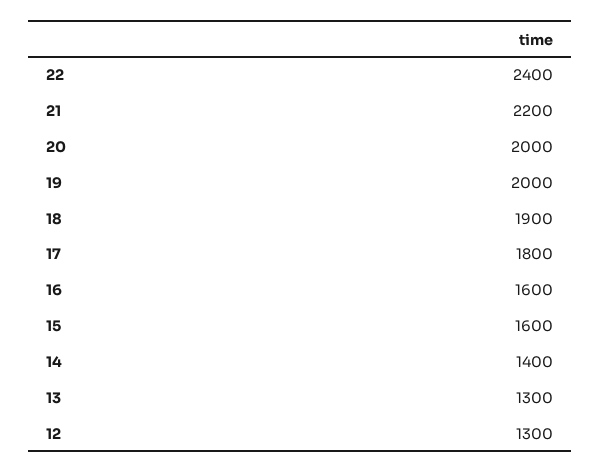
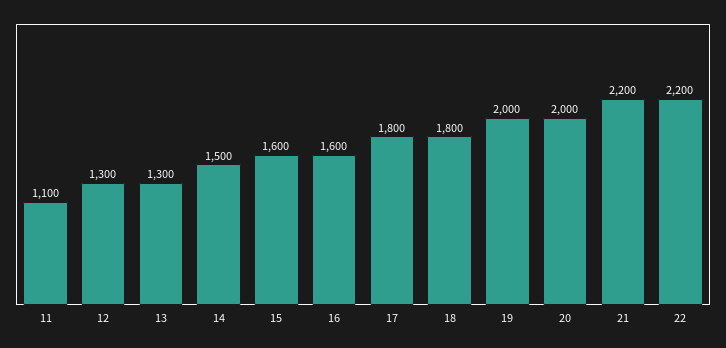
22: 2400 -> 2200
18: 1900 -> 1800
14: 1400 -> 1500
11: none -> 1100

